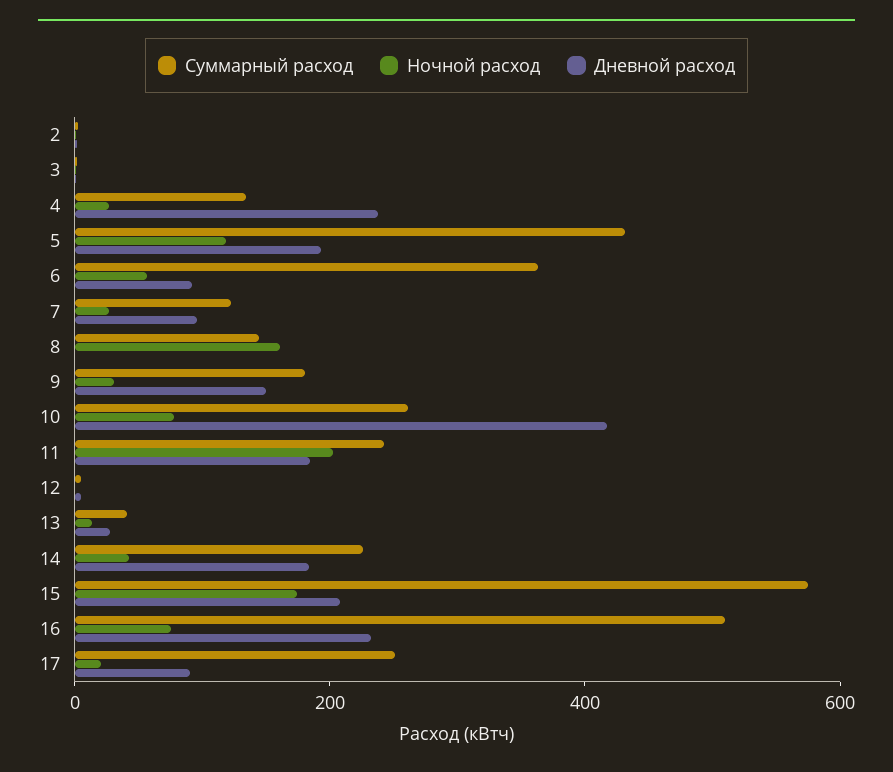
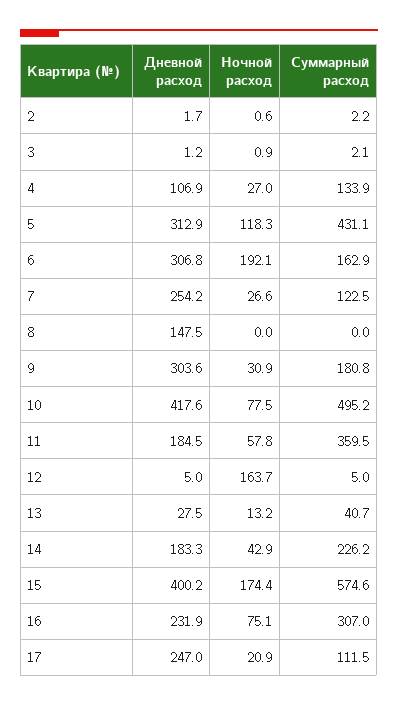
Дневной расход, 4: 250 -> 106.9
Дневной расход, 5: 200 -> 312.9
Суммарный расход, 6: 350 -> 162.9
Ночной расход, 6: 50 -> 192.1
Дневной расход, 6: 100 -> 306.8
Дневной расход, 7: 100 -> 254.2
Суммарный расход, 8: 150 -> 0
Ночной расход, 8: 150 -> 0
Дневной расход, 8: 0 -> 147.5
Дневной расход, 9: 150 -> 303.6
Суммарный расход, 10: 250 -> 495.2
Суммарный расход, 11: 250 -> 359.5
Ночной расход, 11: 200 -> 57.8
Ночной расход, 12: 0 -> 163.7
Дневной расход, 15: 200 -> 400.2
Суммарный расход, 16: 500 -> 307
Суммарный расход, 17: 250 -> 111.5
Дневной расход, 17: 100 -> 247

